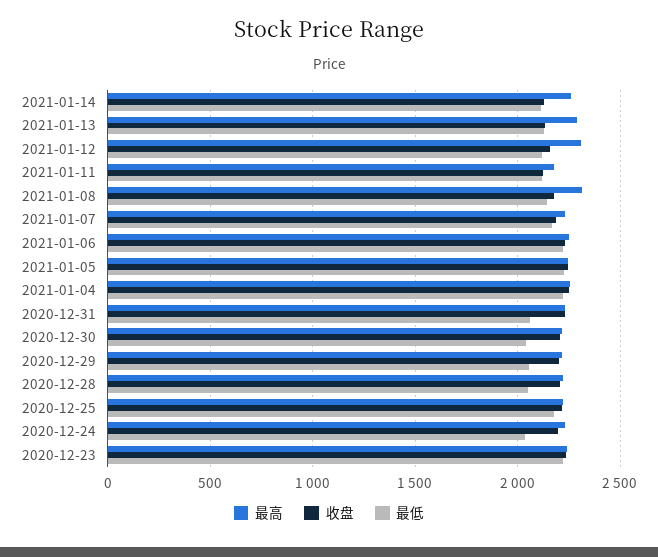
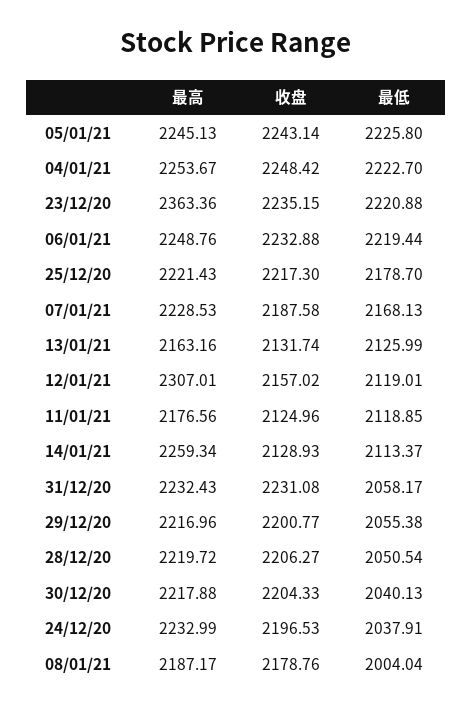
最高, 2021-01-13: 2300 -> 2163.16
最高, 2021-01-08: 2300 -> 2187.17
最低, 2021-01-08: 2150 -> 2004.04
最高, 2020-12-23: 2250 -> 2363.36

